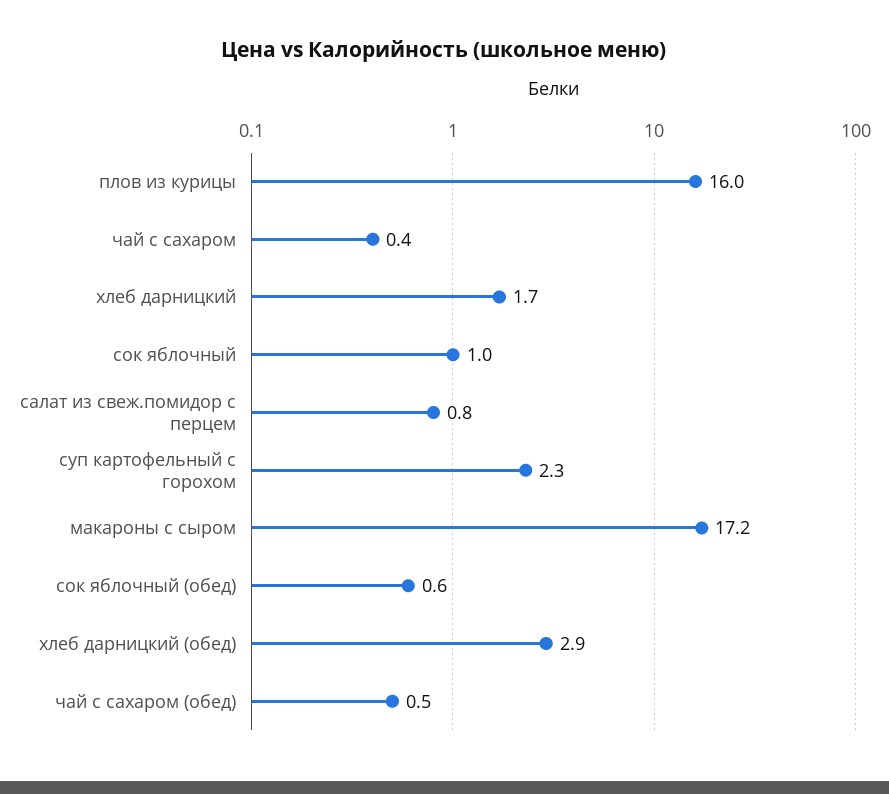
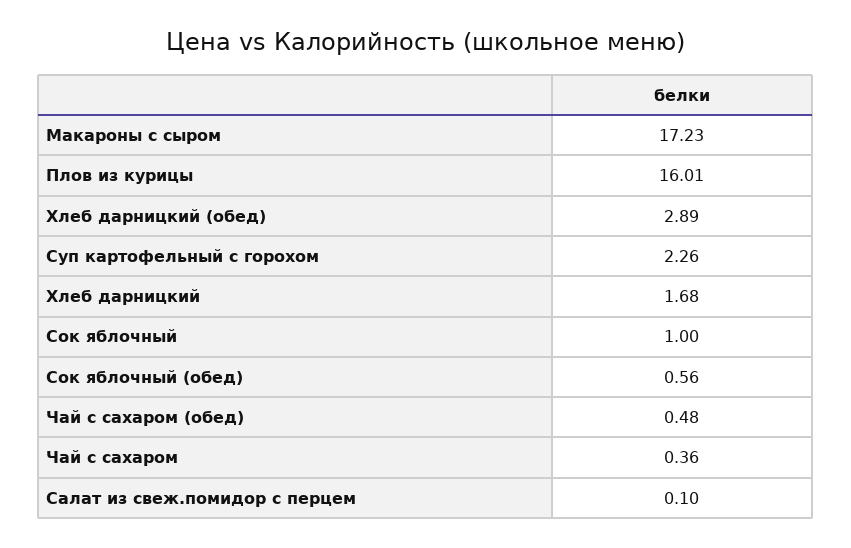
салат из свеж.помидор с перцем: 0.8 -> 0.1

